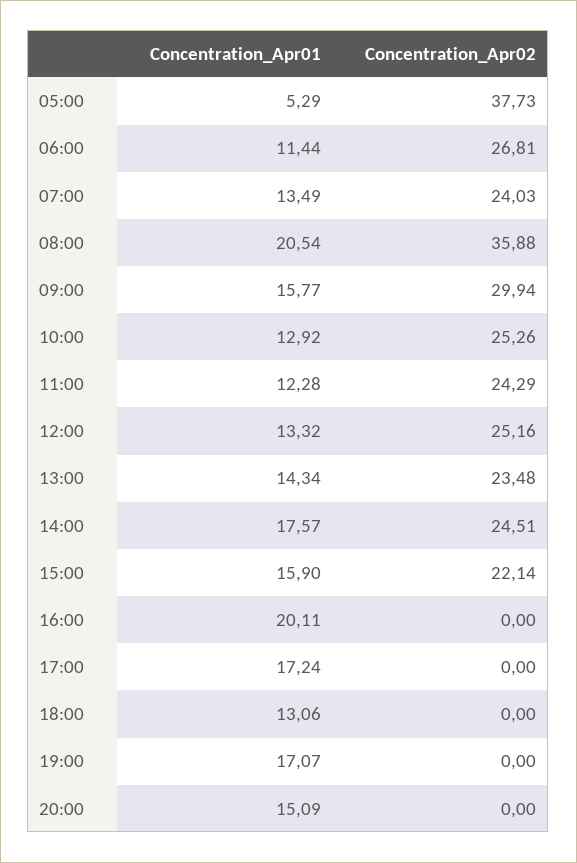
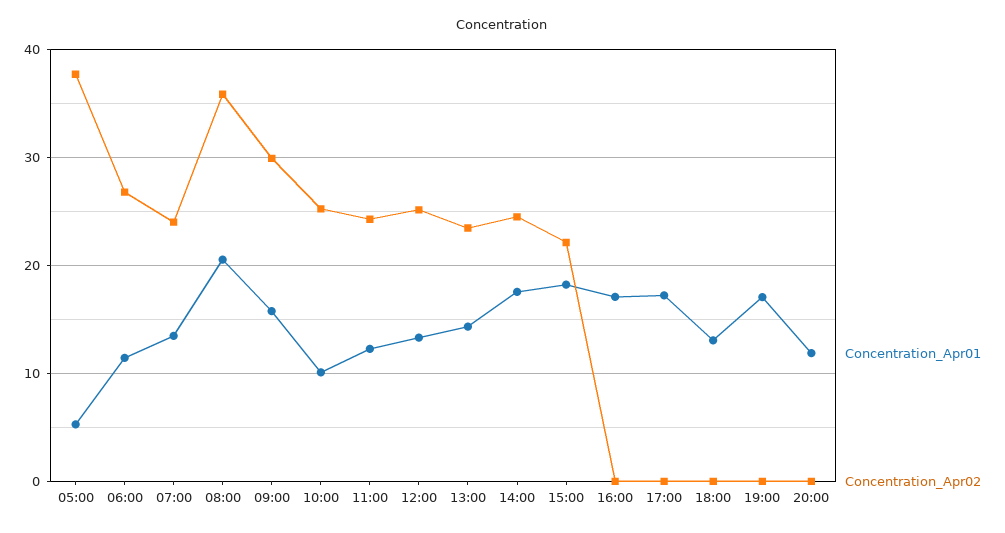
Concentration_Apr01, 10:00: 12.92 -> 10
Concentration_Apr01, 15:00: 15.9 -> 18
Concentration_Apr01, 16:00: 20.11 -> 17
Concentration_Apr01, 20:00: 15.09 -> 12

